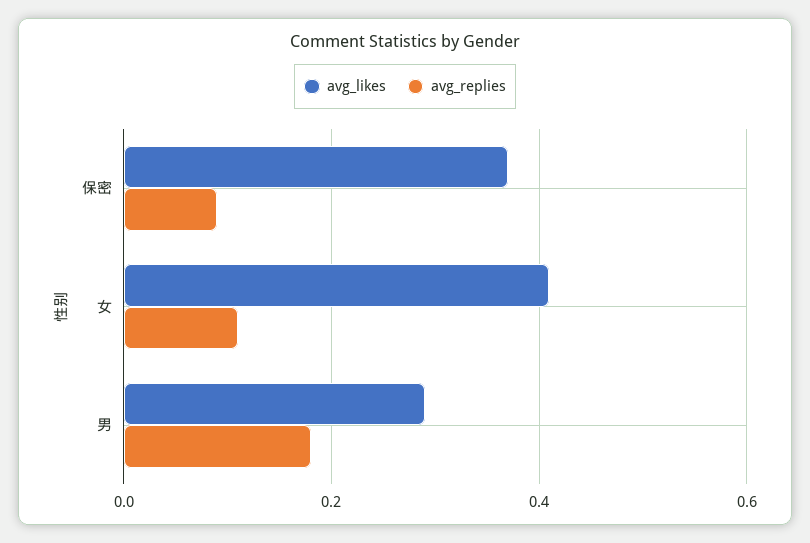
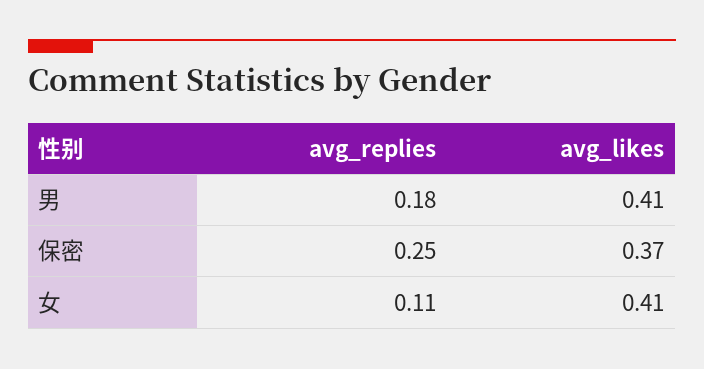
avg_replies, 保密: 0.1 -> 0.25
avg_likes, 男: 0.3 -> 0.41

